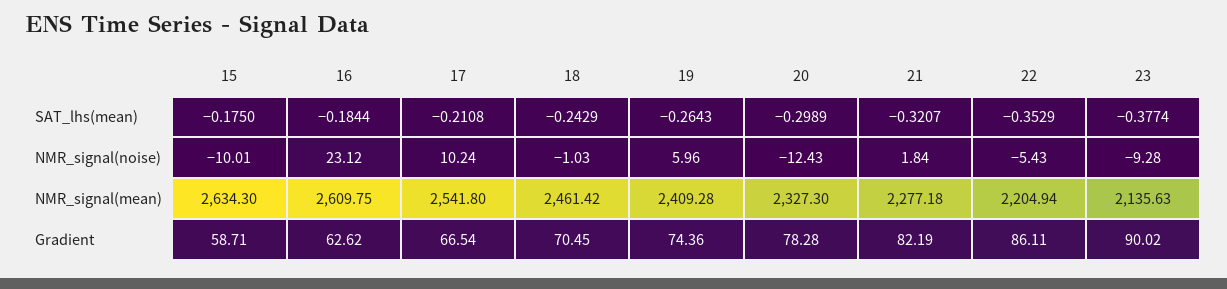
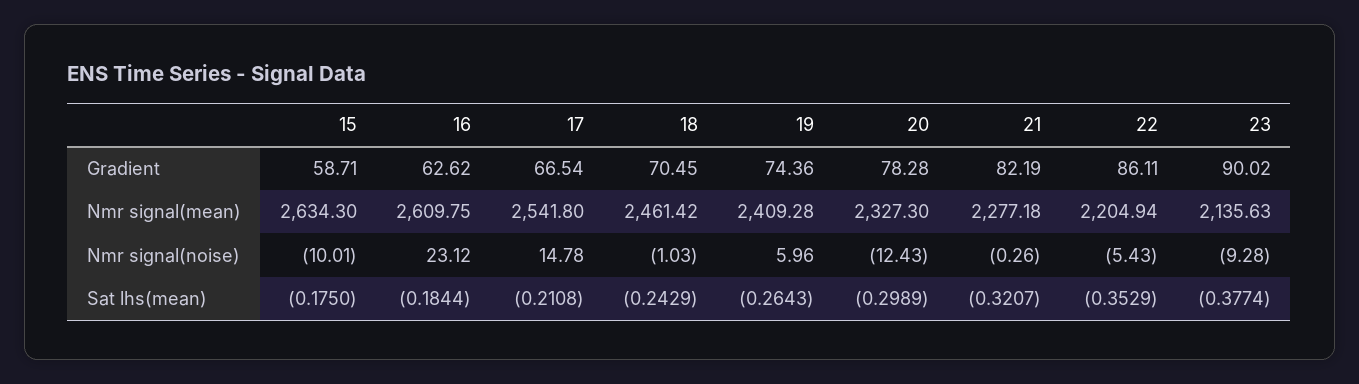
17, NMR_signal(noise): 10.24 -> 14.78
21, NMR_signal(noise): 1.84 -> -0.26

